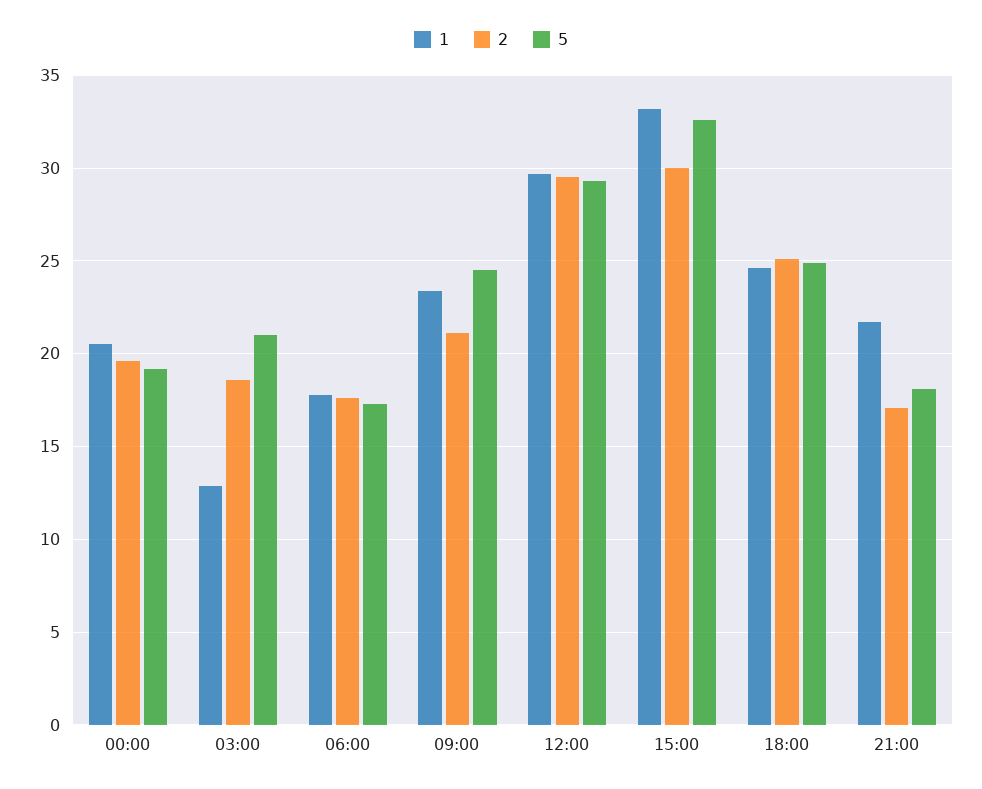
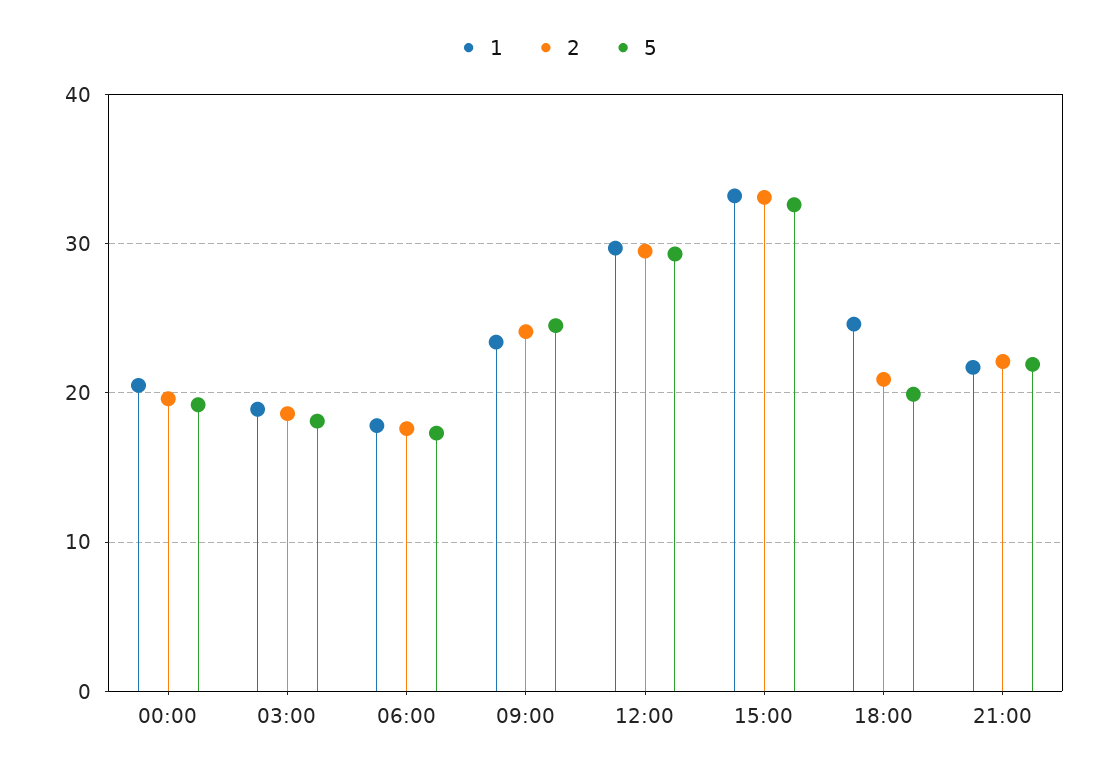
1, 03:00: 13 -> 19
5, 03:00: 21 -> 18
2, 09:00: 21 -> 24
2, 15:00: 30 -> 33
2, 18:00: 25 -> 21
5, 18:00: 25 -> 20
2, 21:00: 17 -> 22
5, 21:00: 18 -> 22

